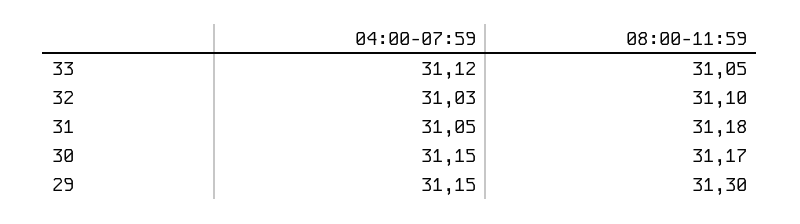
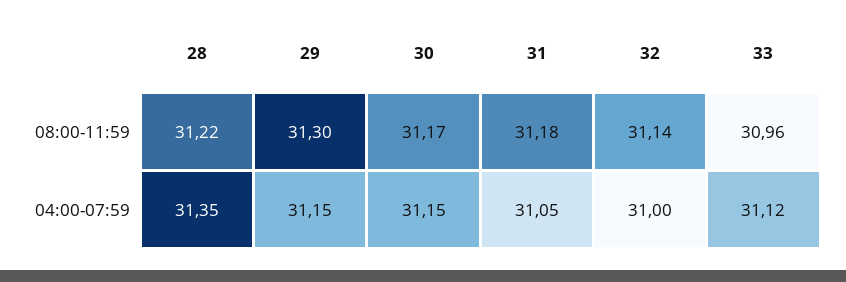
08:00-11:59, 33: 31.05 -> 30.96
04:00-07:59, 32: 31.03 -> 31
08:00-11:59, 32: 31.1 -> 31.14
08:00-11:59, 28: none -> 31.22
04:00-07:59, 28: none -> 31.35

